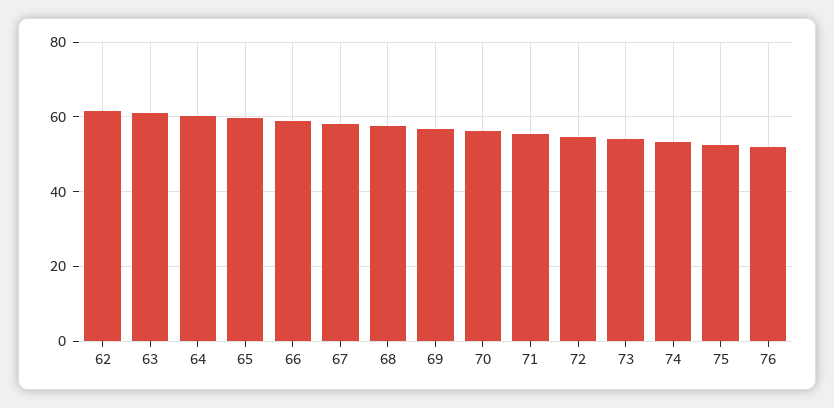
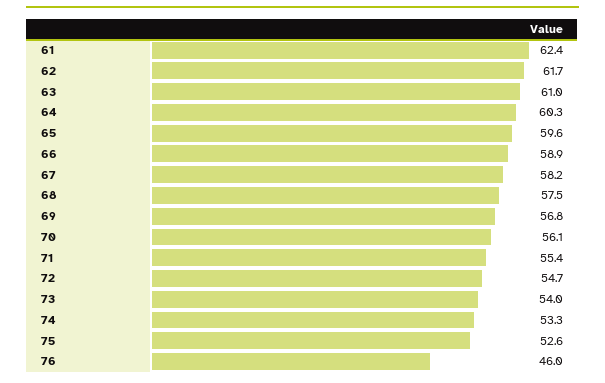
76: 52 -> 46
61: none -> 62.4

